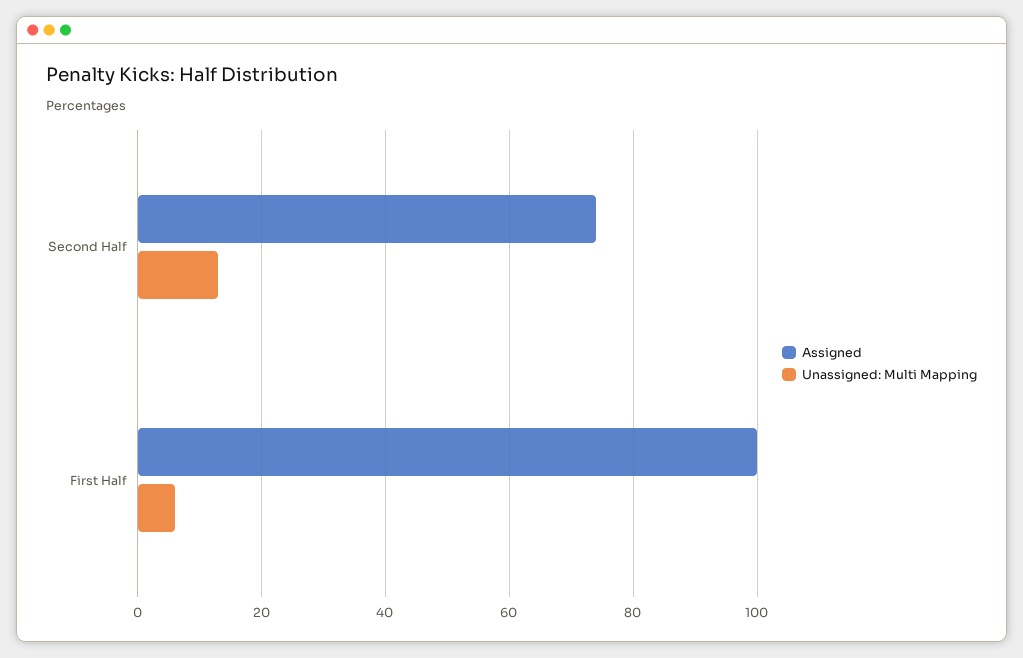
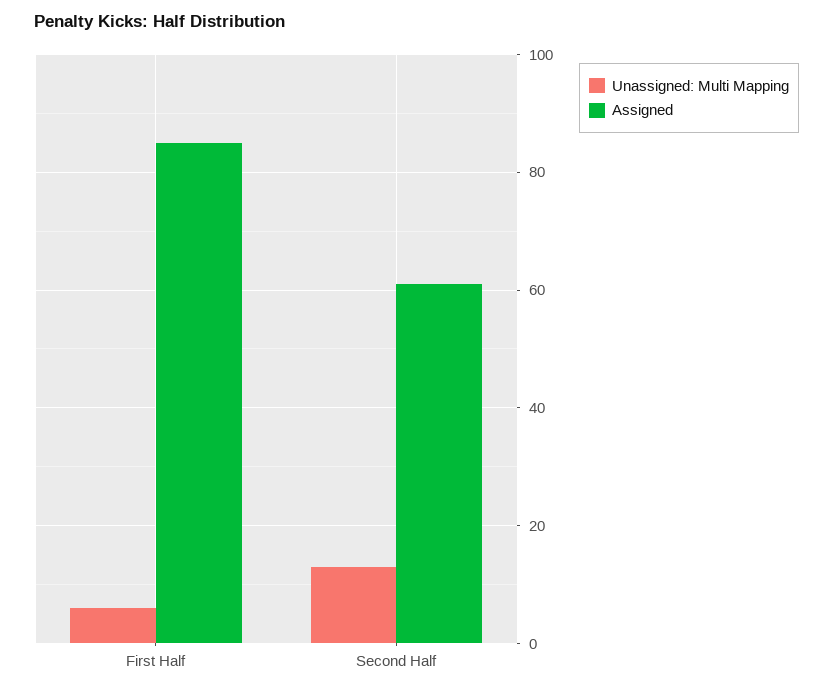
Assigned, Second Half: 75 -> 60
Assigned, First Half: 100 -> 85

